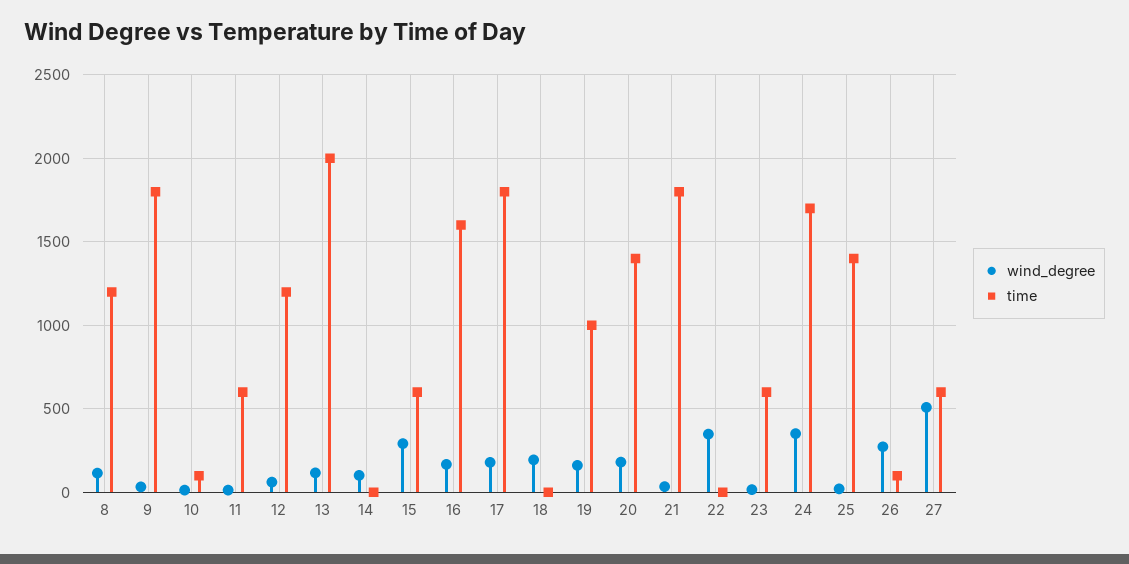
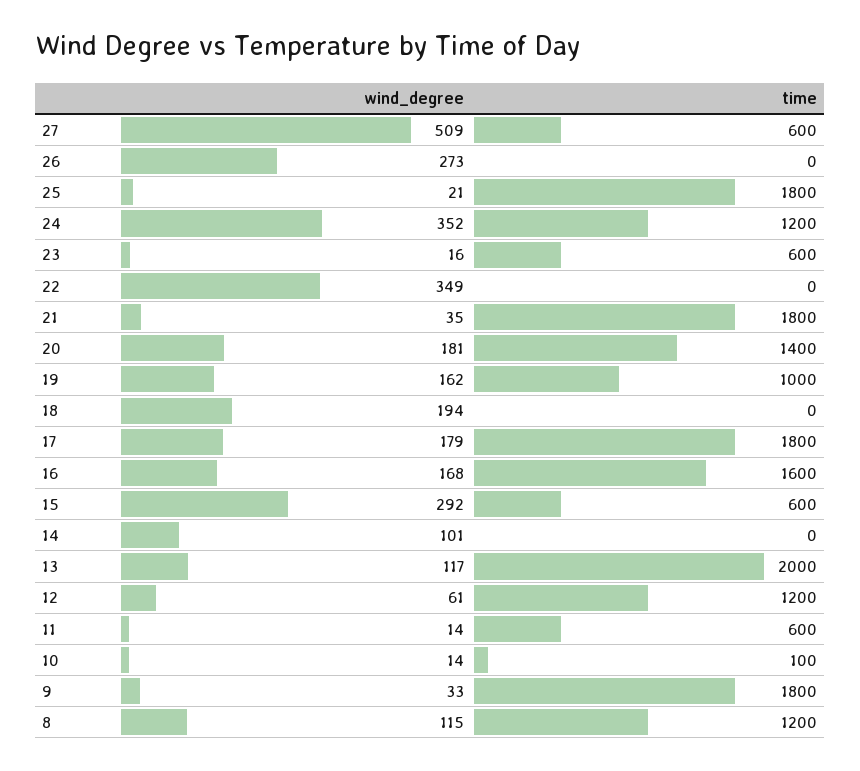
time, 24: 1700 -> 1200
time, 25: 1400 -> 1800
time, 26: 100 -> 0

